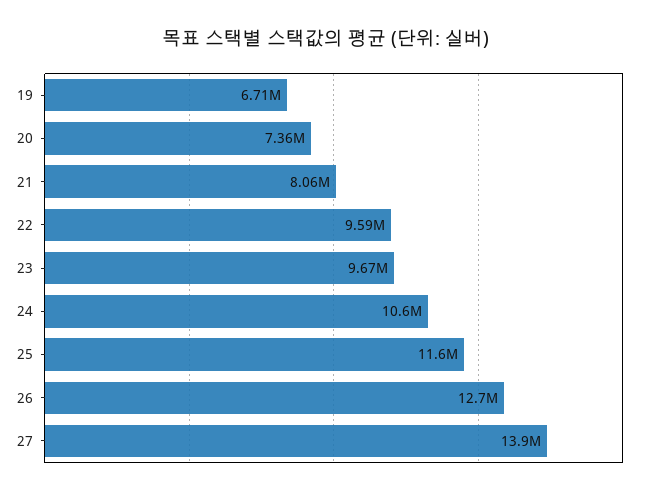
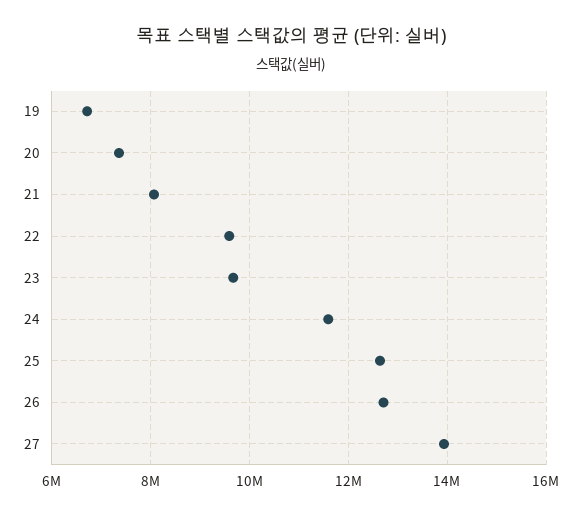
24: 10600000 -> 11600000
25: 11600000 -> 12600000

